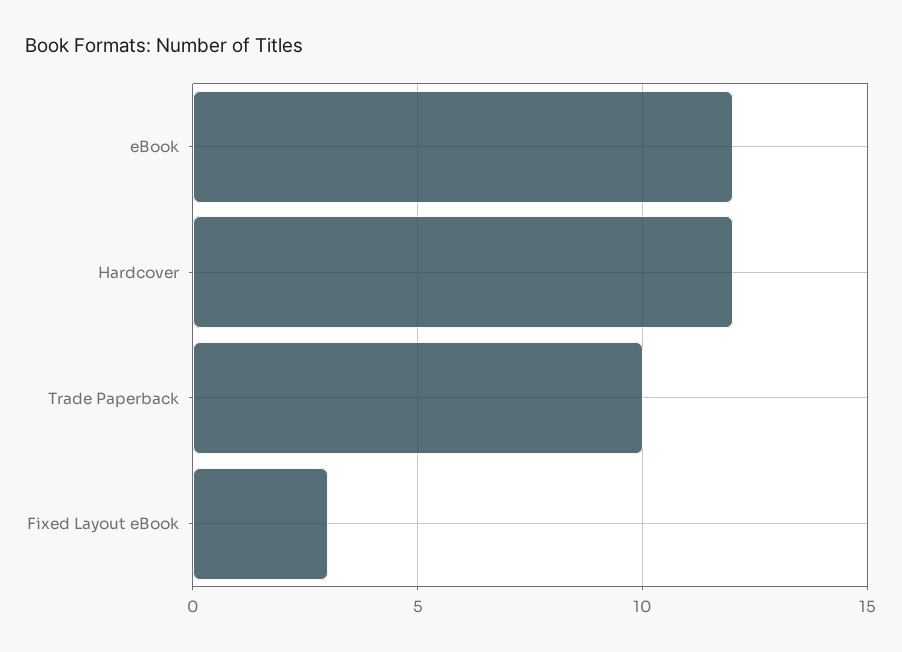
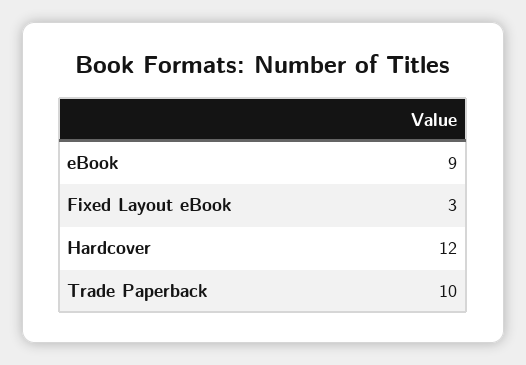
eBook: 12 -> 9

